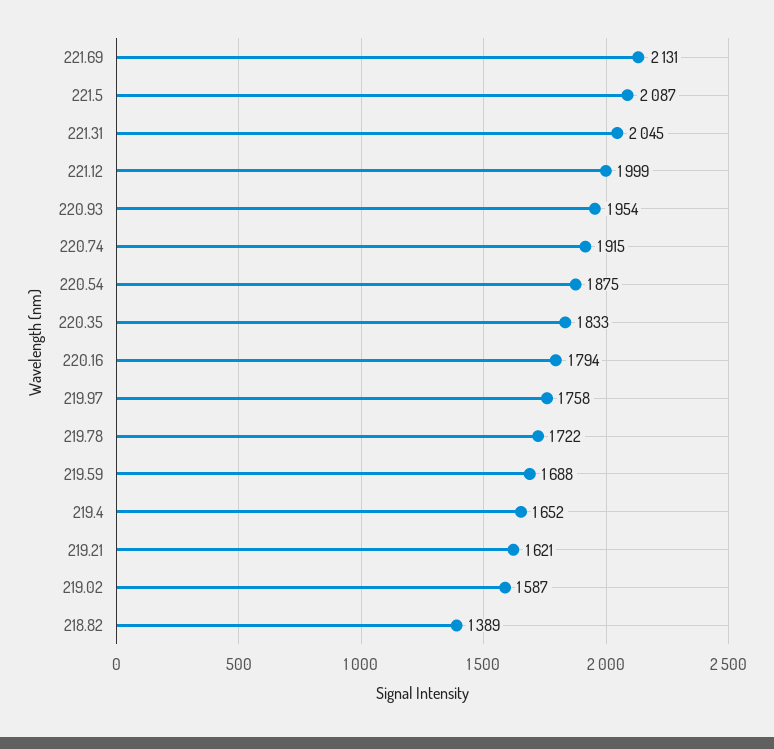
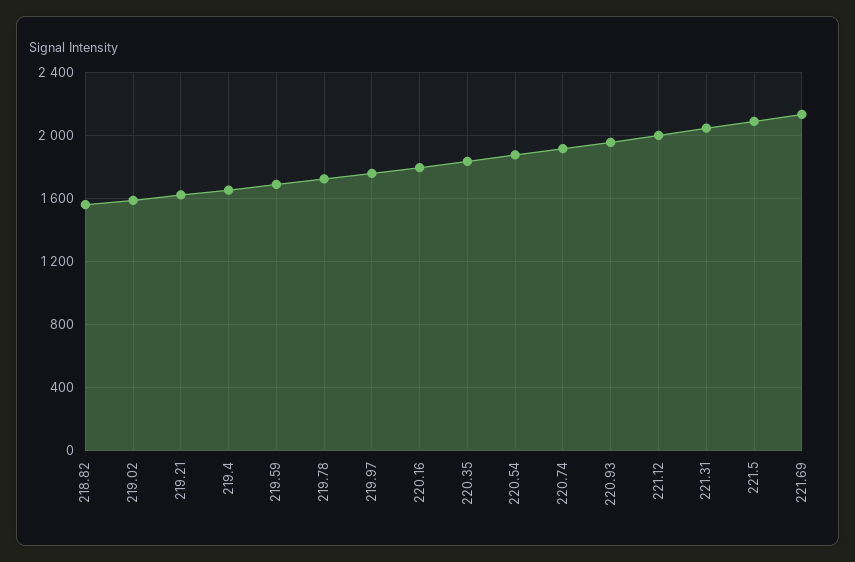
218.82: 1389 -> 1550

